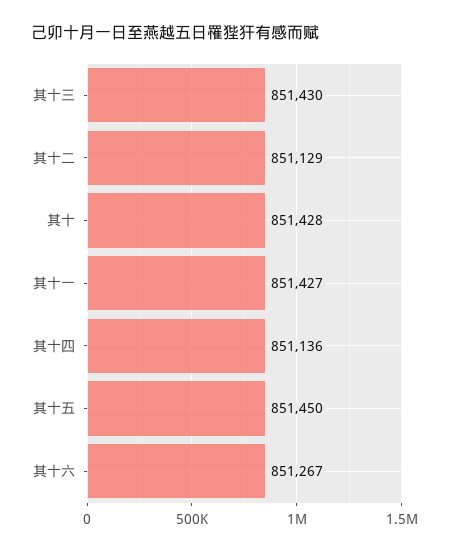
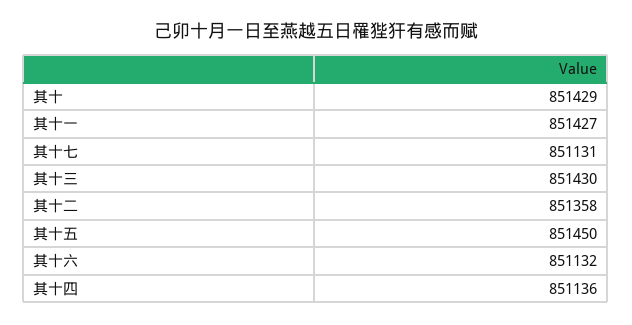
其十二: 851129 -> 851358
其十: 851428 -> 851429
其十六: 851267 -> 851132
其十七: none -> 851131

